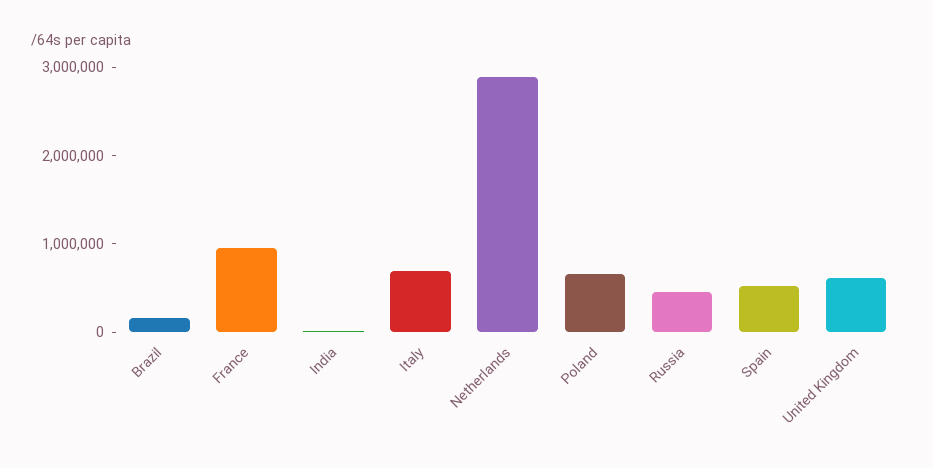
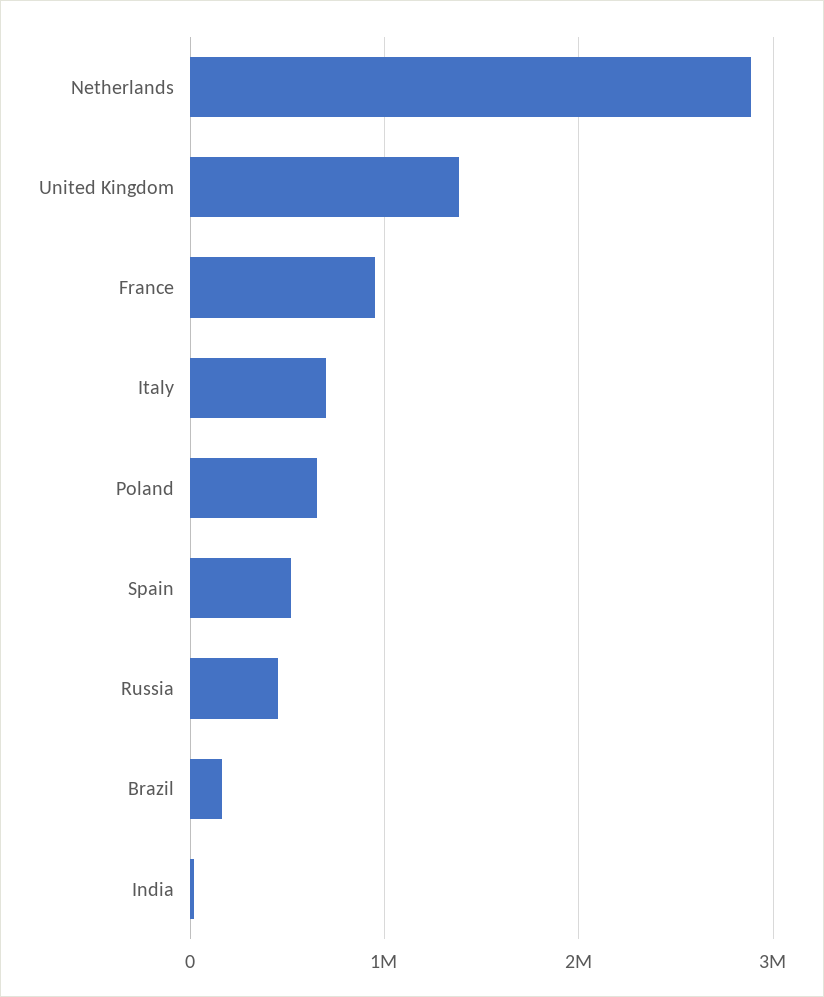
United Kingdom: 600000 -> 1400000

